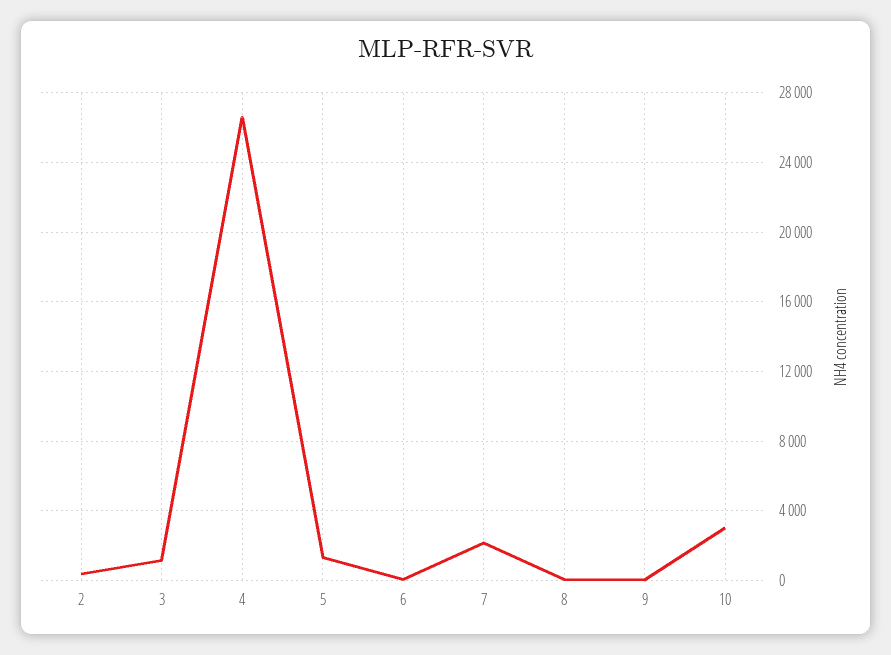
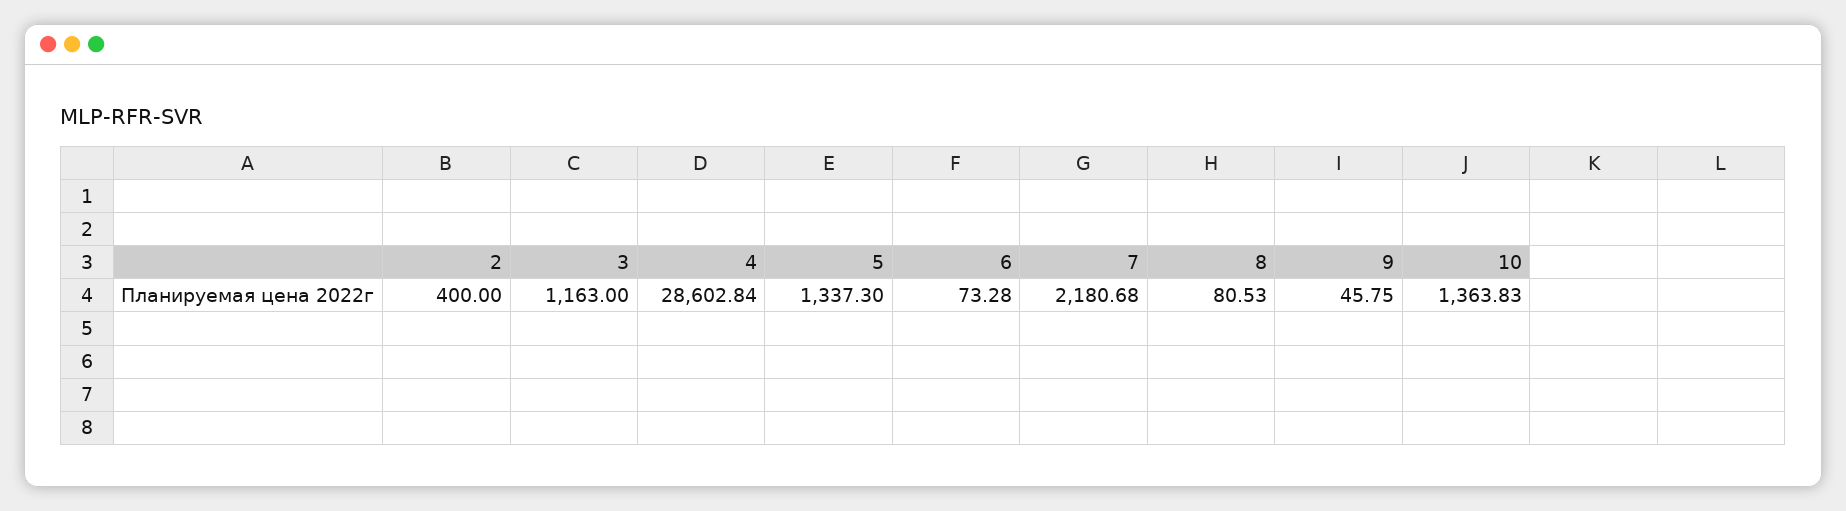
4: 26500 -> 28602.84
10: 3000 -> 1363.83

